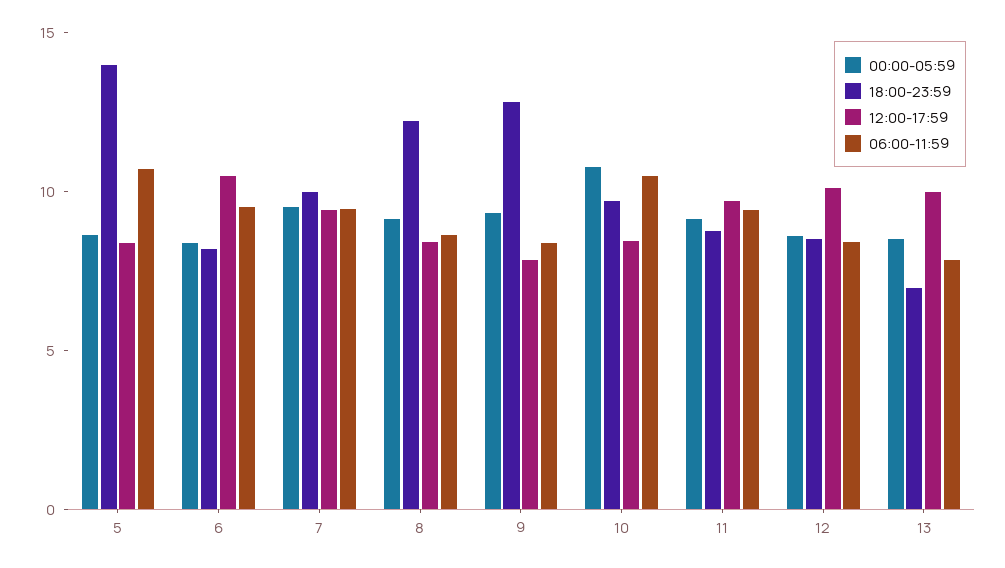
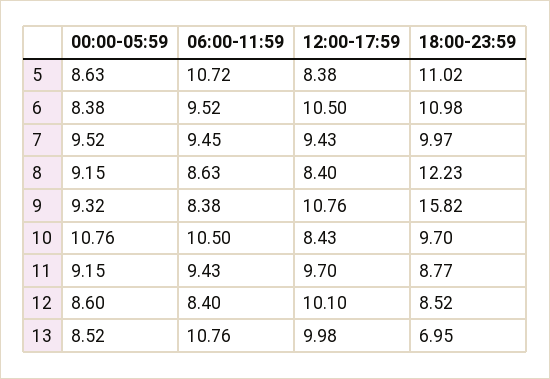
18:00-23:59, 5: 14 -> 11.02
18:00-23:59, 6: 8 -> 10.98
18:00-23:59, 9: 13 -> 15.82
12:00-17:59, 9: 8 -> 10.76
06:00-11:59, 13: 8 -> 10.76

